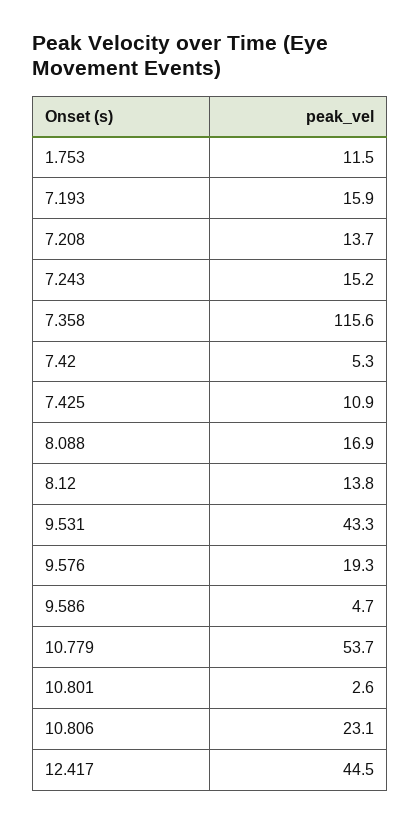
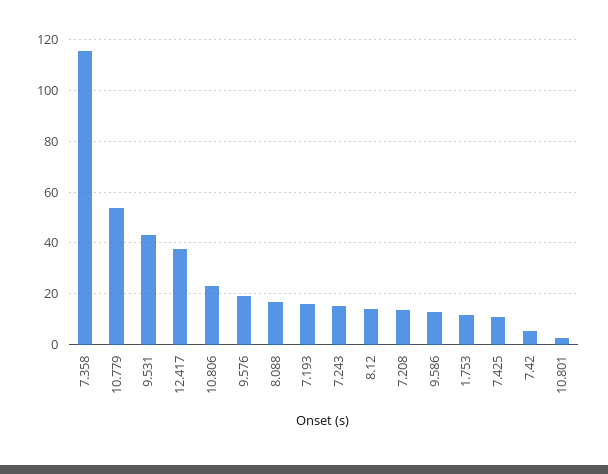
9.586: 4.7 -> 12.5
12.417: 44.5 -> 37.5

